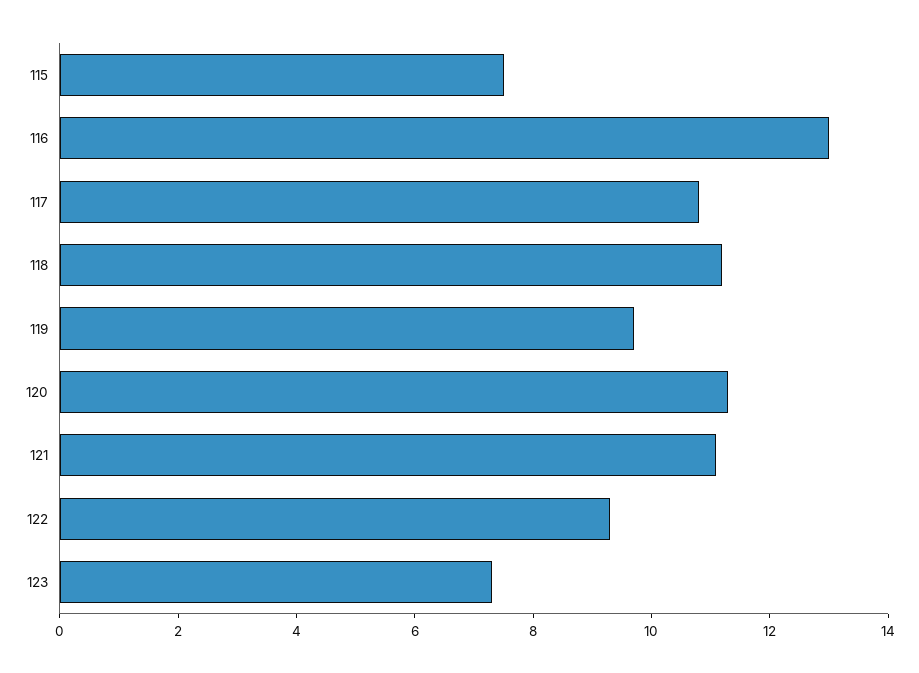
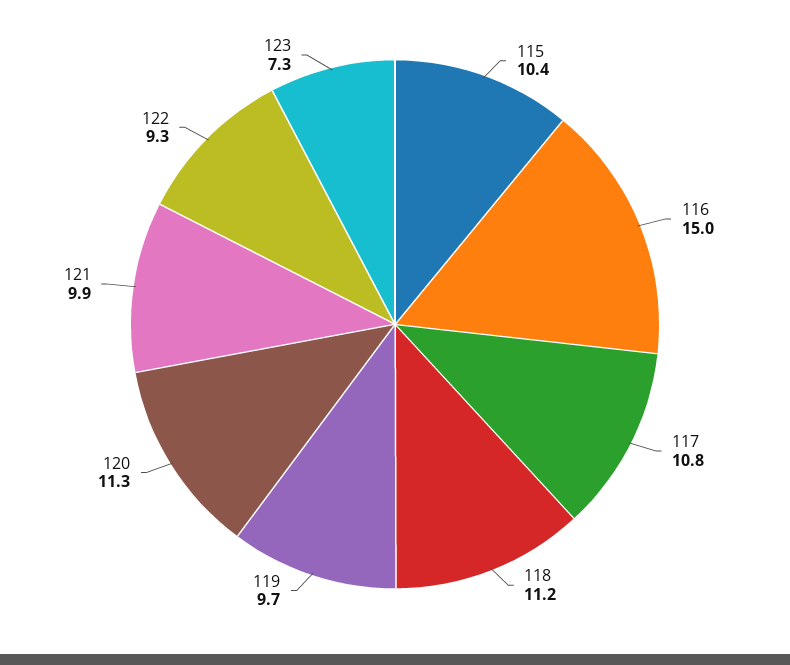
115: 7.5 -> 10.4
116: 13 -> 15
121: 11 -> 9.9

